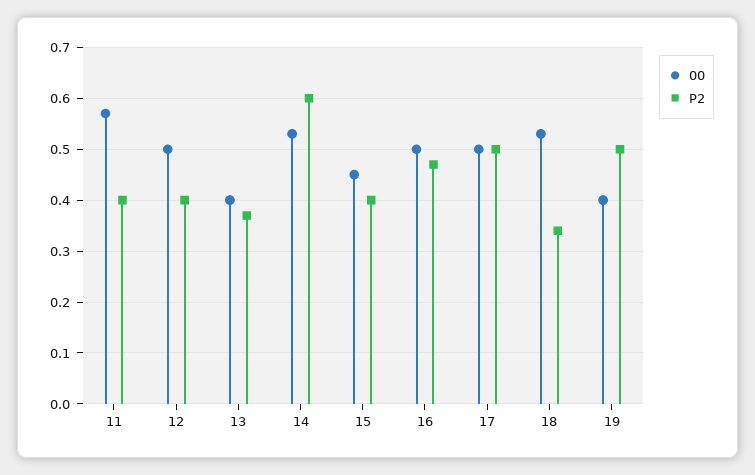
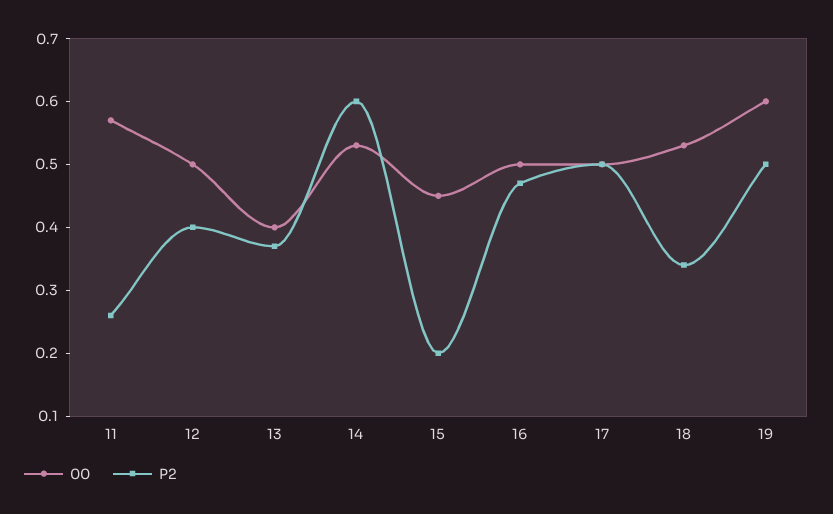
P2, 11: 0.4 -> 0.25
P2, 15: 0.4 -> 0.2
00, 19: 0.4 -> 0.6

